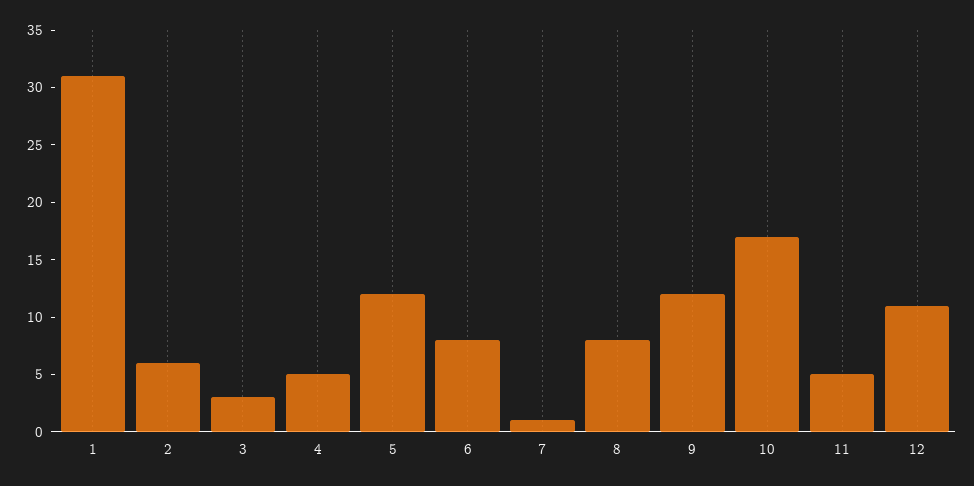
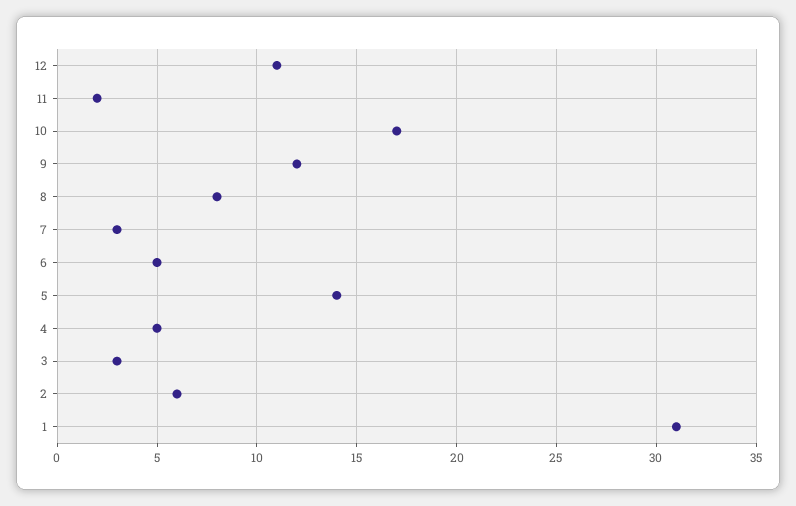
5: 12 -> 14
6: 8 -> 5
7: 1 -> 3
11: 5 -> 2

